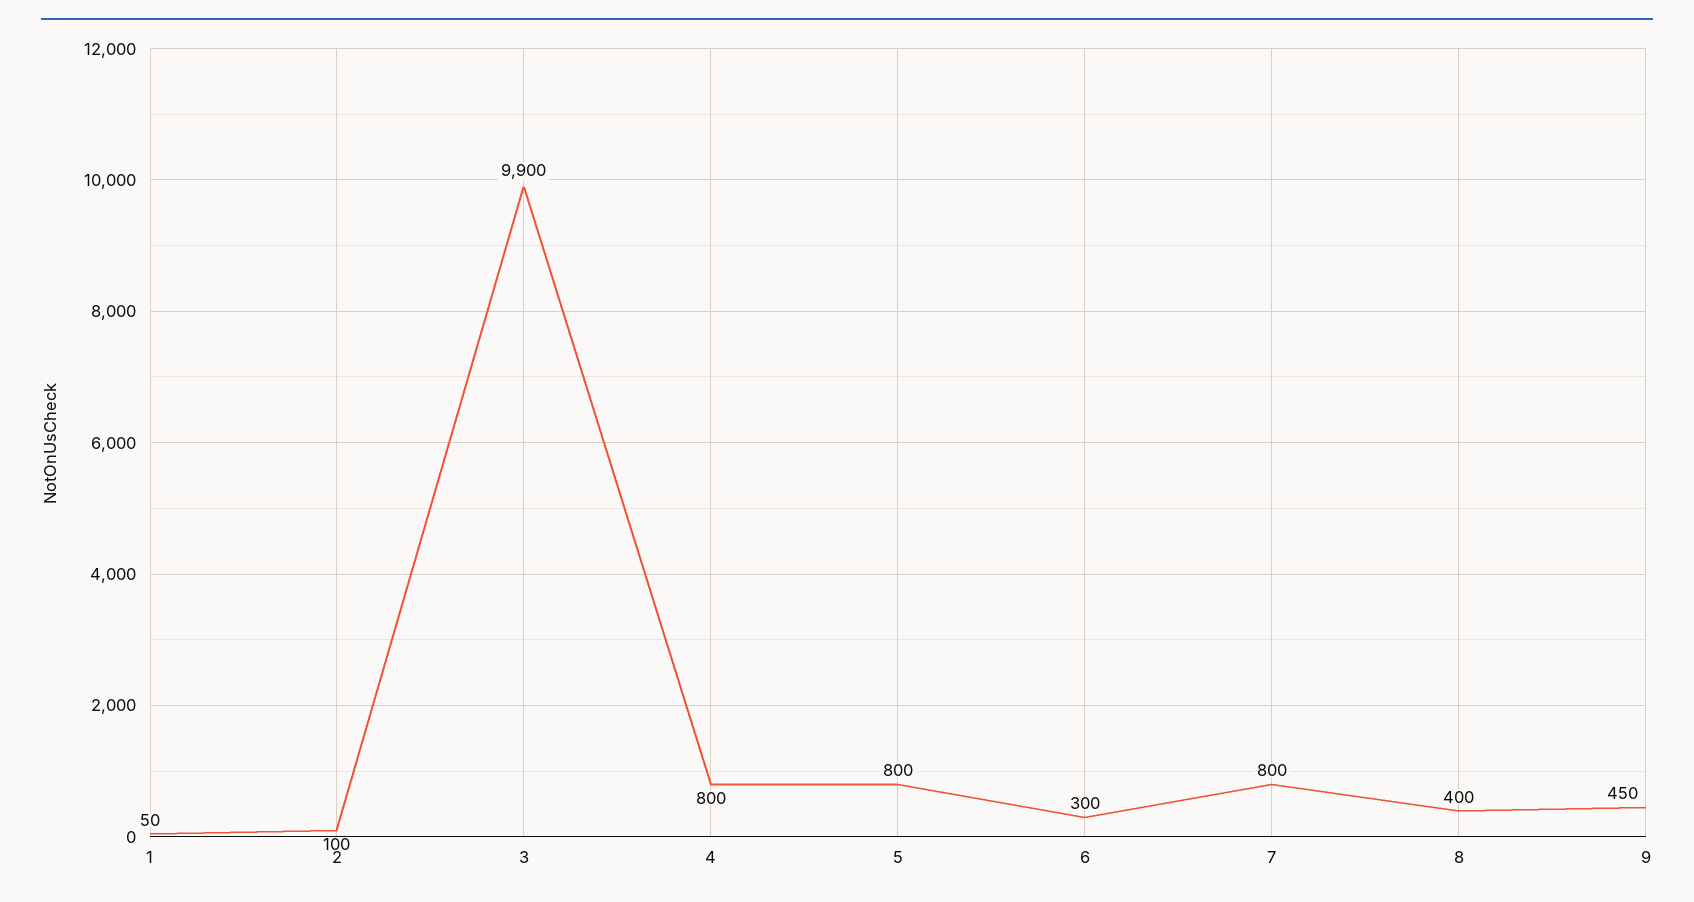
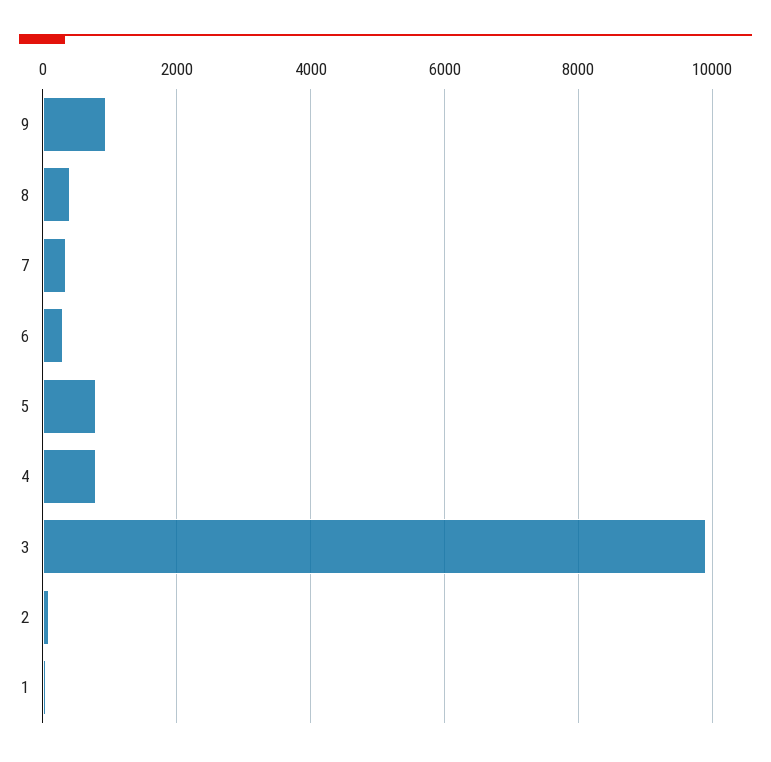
7: 800 -> 400
9: 450 -> 1000

